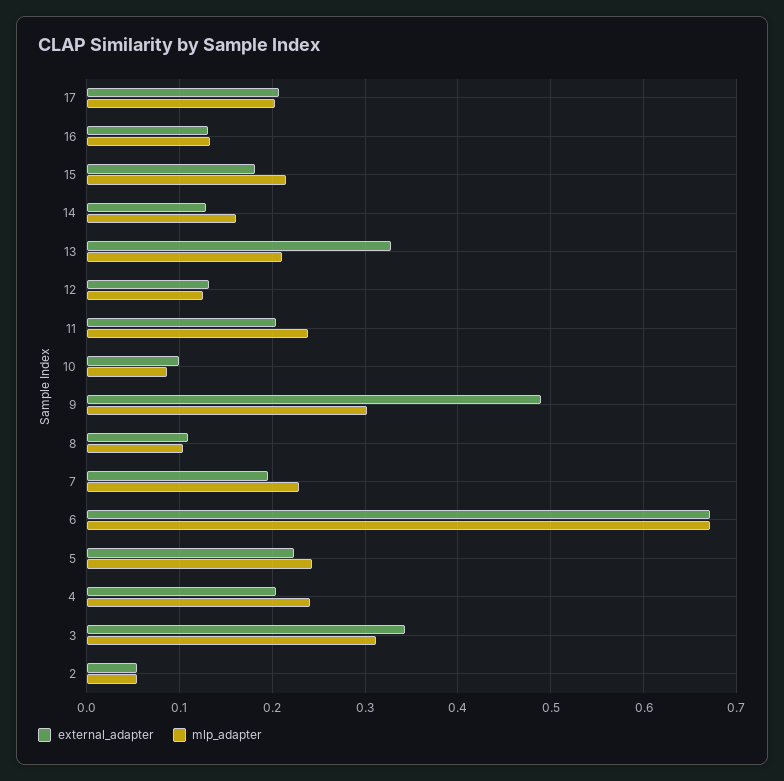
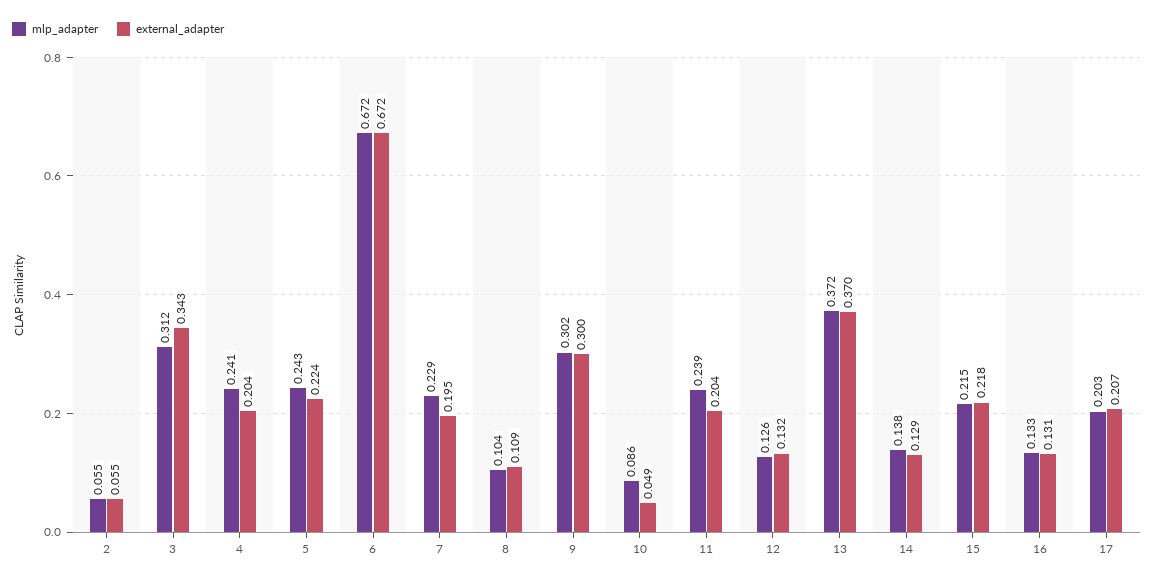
external_adapter, 15: 0.18 -> 0.218
mlp_adapter, 14: 0.16 -> 0.138
external_adapter, 13: 0.33 -> 0.37
mlp_adapter, 13: 0.21 -> 0.372
external_adapter, 10: 0.1 -> 0.049
external_adapter, 9: 0.49 -> 0.3

